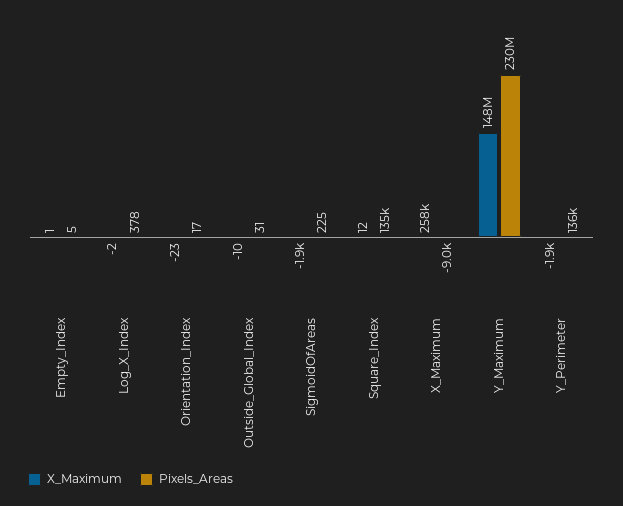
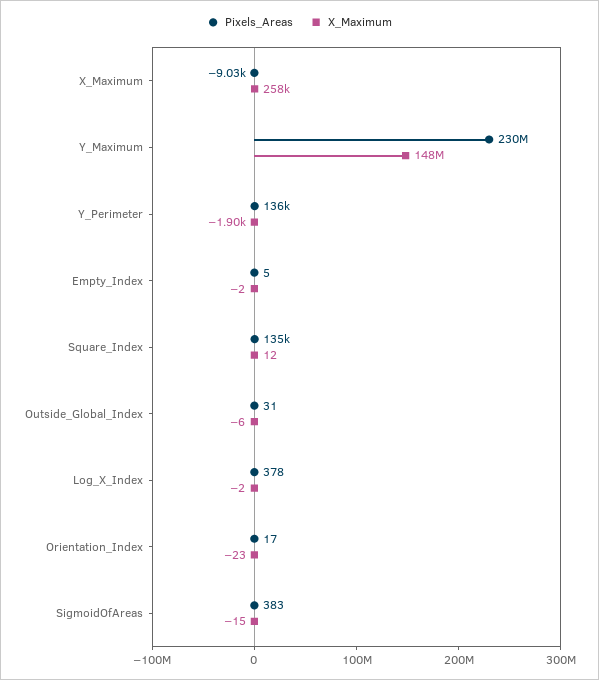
X_Maximum, Empty_Index: 1 -> -2
X_Maximum, Outside_Global_Index: -10 -> -6
X_Maximum, SigmoidOfAreas: -1900 -> -15
Pixels_Areas, SigmoidOfAreas: 225 -> 383

